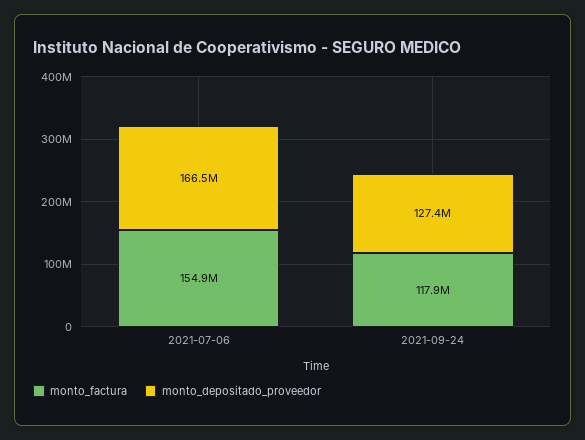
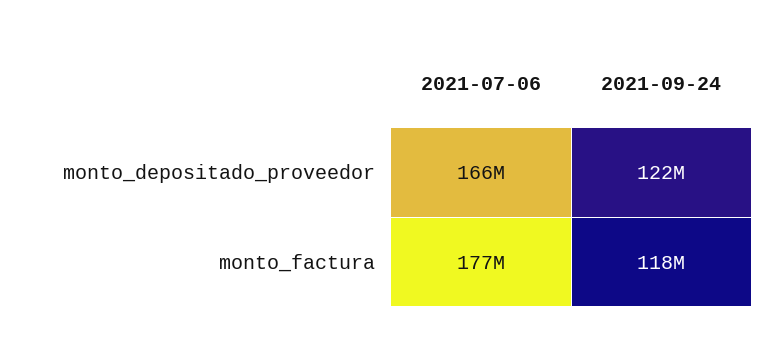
monto_factura, 2021-07-06: 154900000 -> 177000000
monto_depositado_proveedor, 2021-09-24: 127400000 -> 122000000

